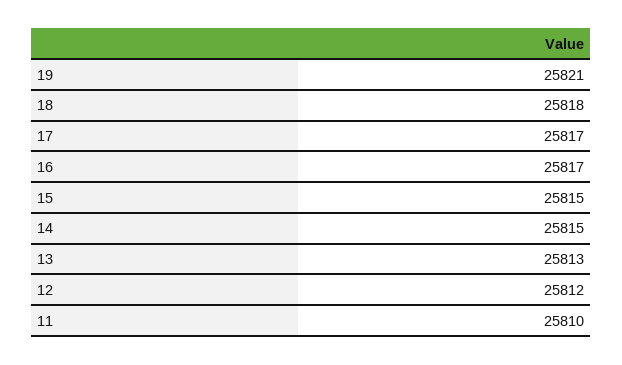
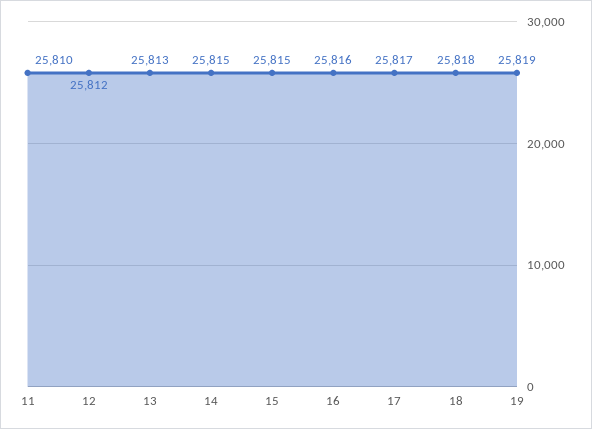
19: 25821 -> 25819
16: 25817 -> 25816

